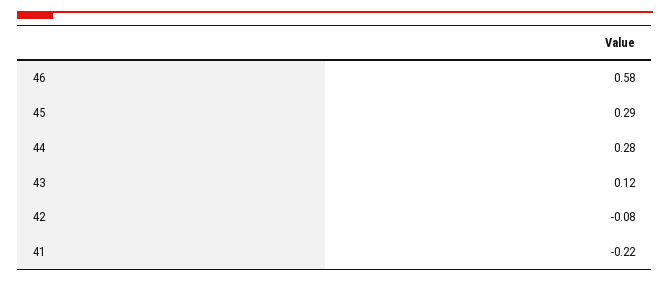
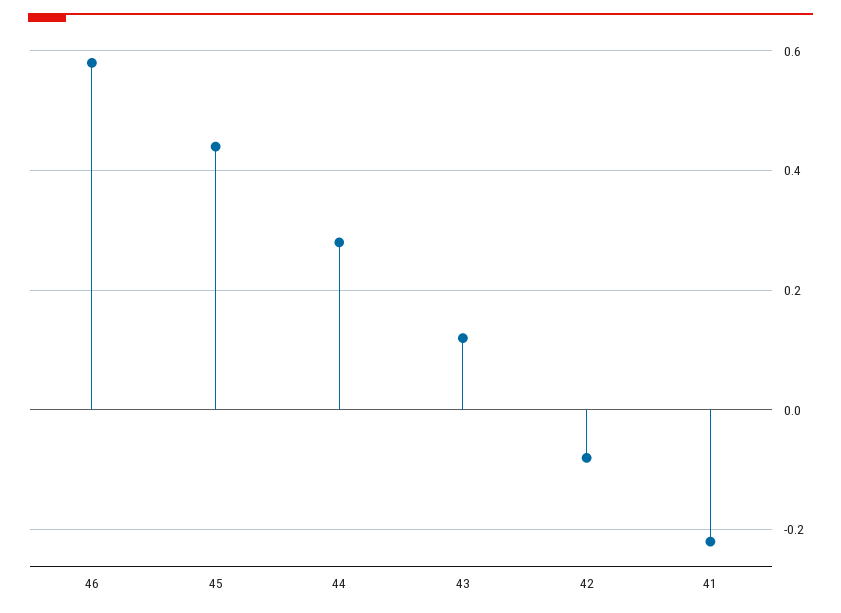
45: 0.29 -> 0.45

